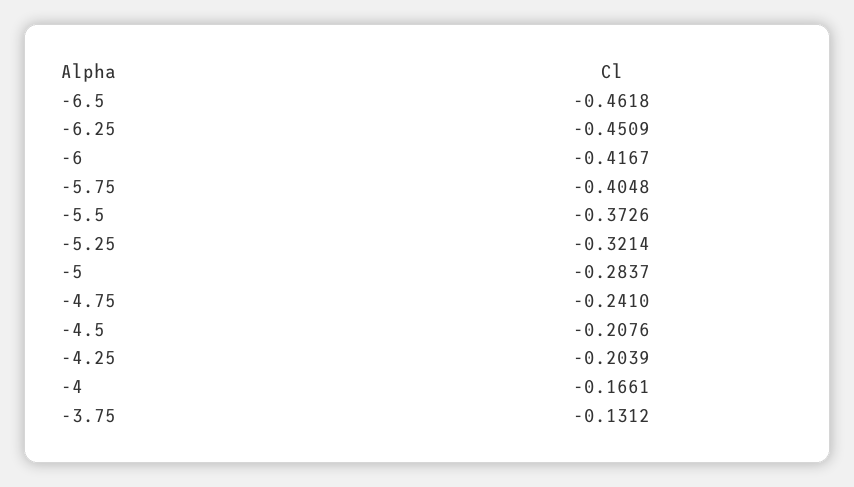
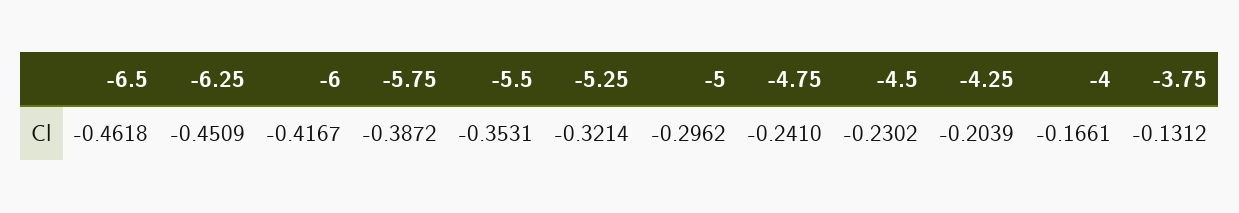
-5.75: -0.4048 -> -0.3872
-5.5: -0.3726 -> -0.3531
-5: -0.2837 -> -0.2962
-4.5: -0.2076 -> -0.2302

